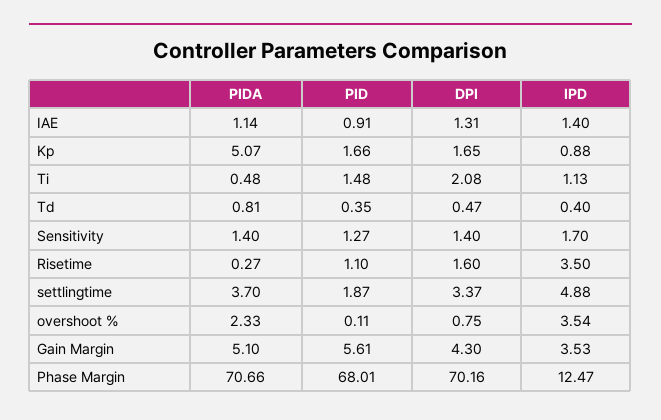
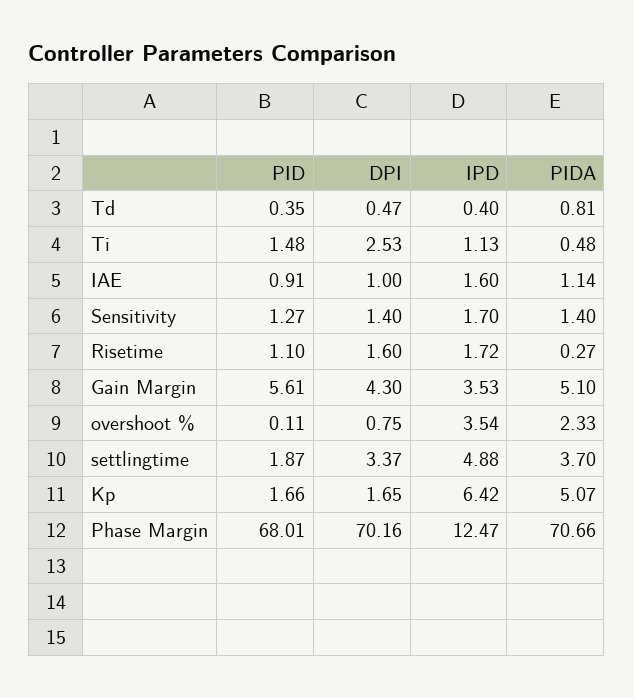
DPI, IAE: 1.31 -> 1
IPD, IAE: 1.4 -> 1.6
IPD, Kp: 0.88 -> 6.42
DPI, Ti: 2.08 -> 2.53
IPD, Risetime: 3.5 -> 1.72

